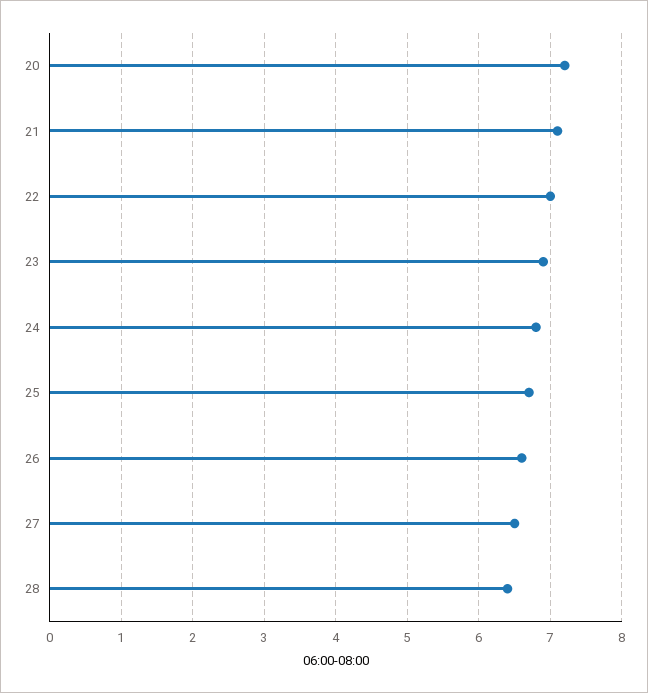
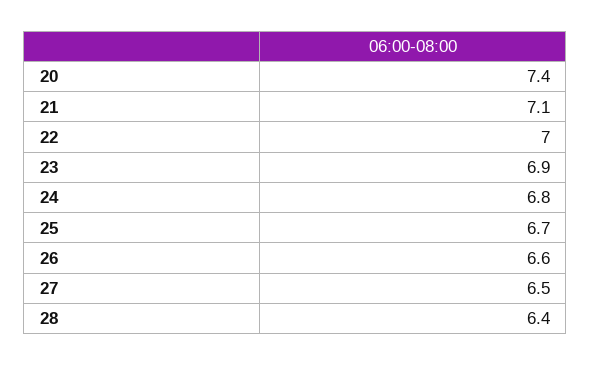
20: 7.2 -> 7.4

